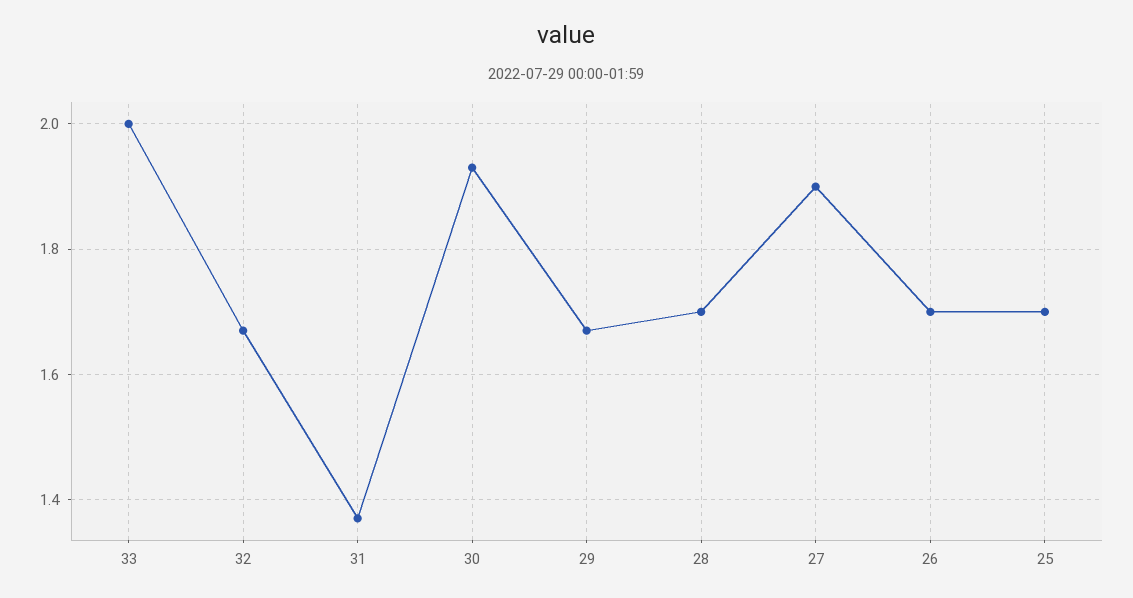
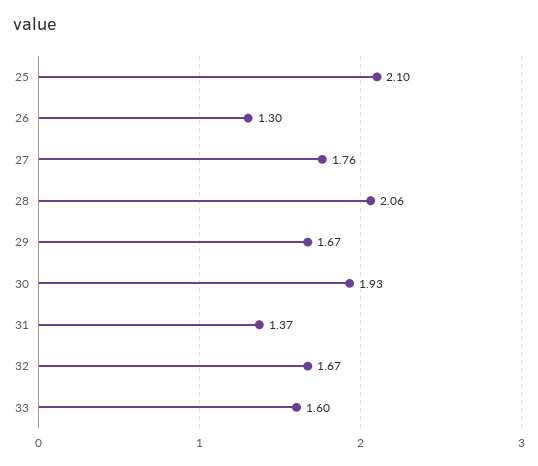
33: 2 -> 1.6
28: 1.7 -> 2.06
27: 1.9 -> 1.76
26: 1.7 -> 1.3
25: 1.7 -> 2.1

